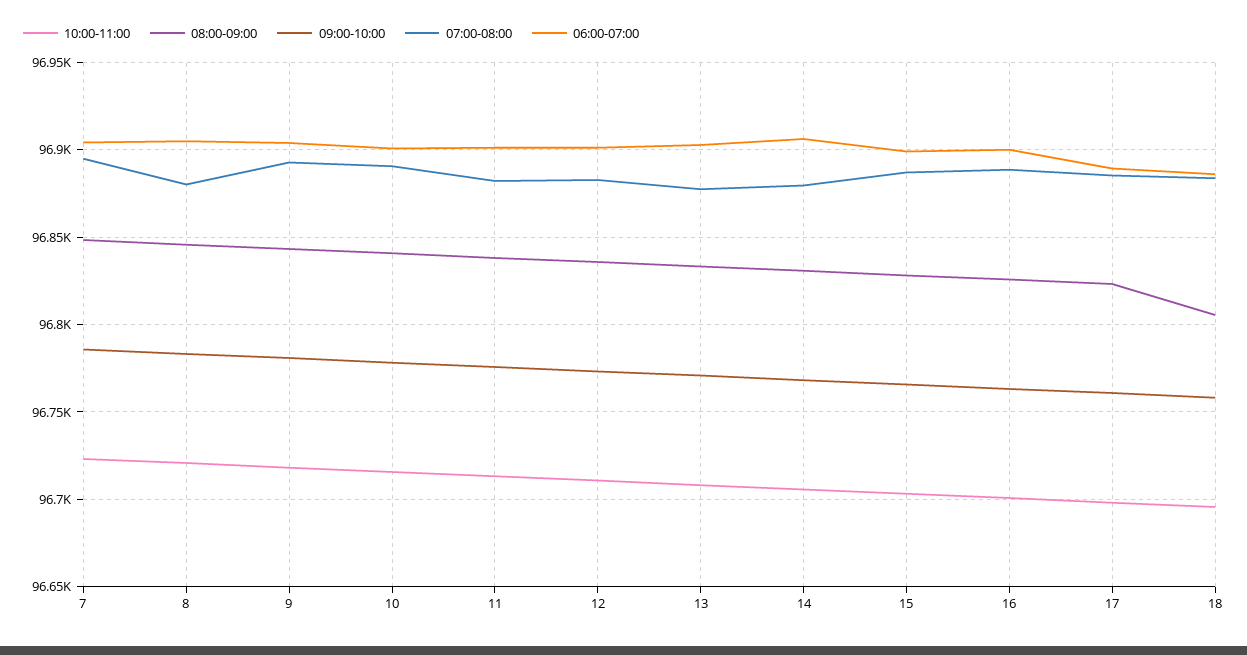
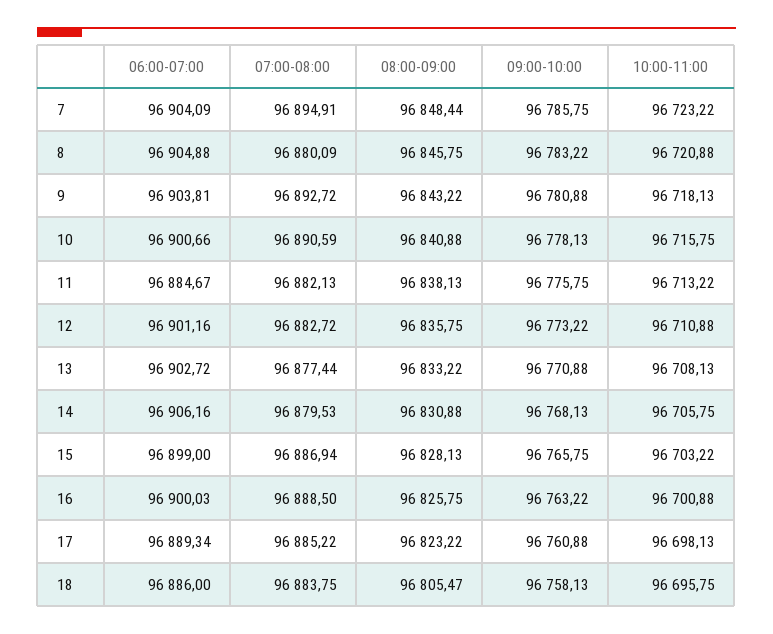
06:00-07:00, 11: 96900 -> 96884.67

